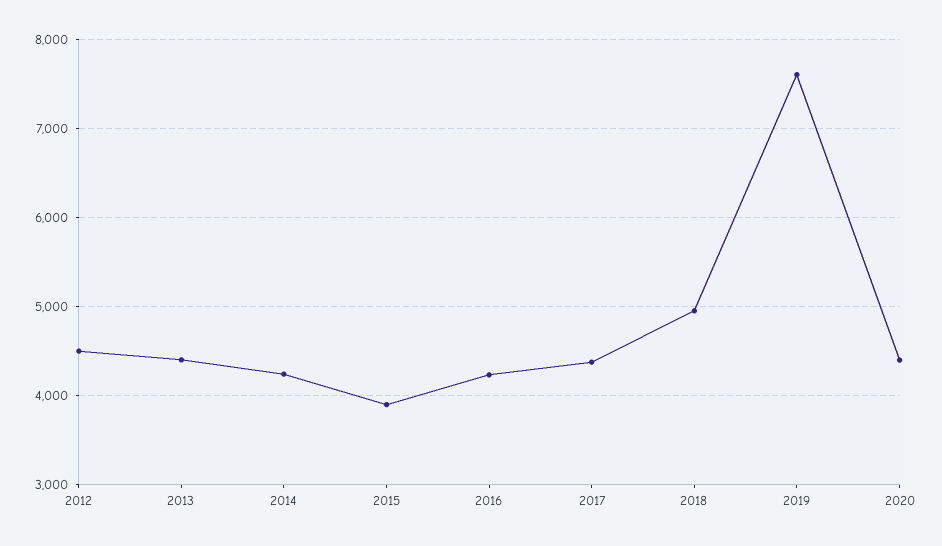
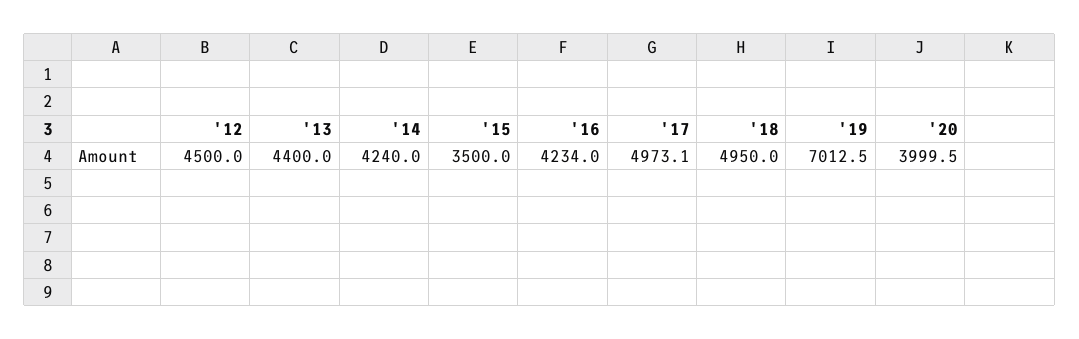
2015: 3900 -> 3500
2017: 4400 -> 4973.1
2019: 7600 -> 7012.5
2020: 4400 -> 3999.5

